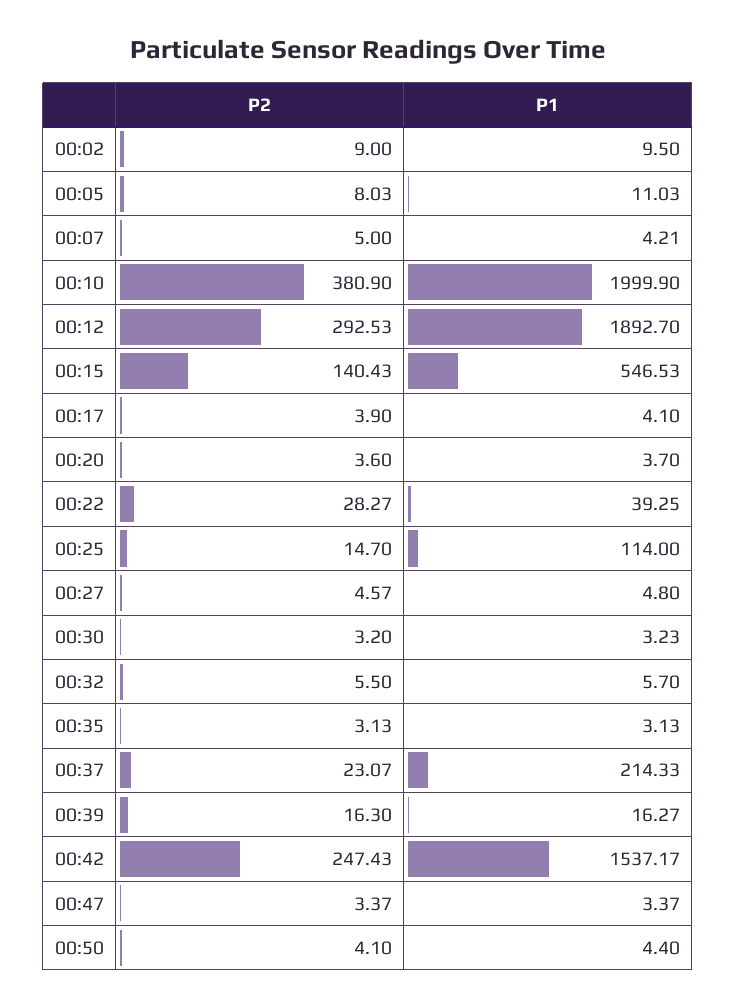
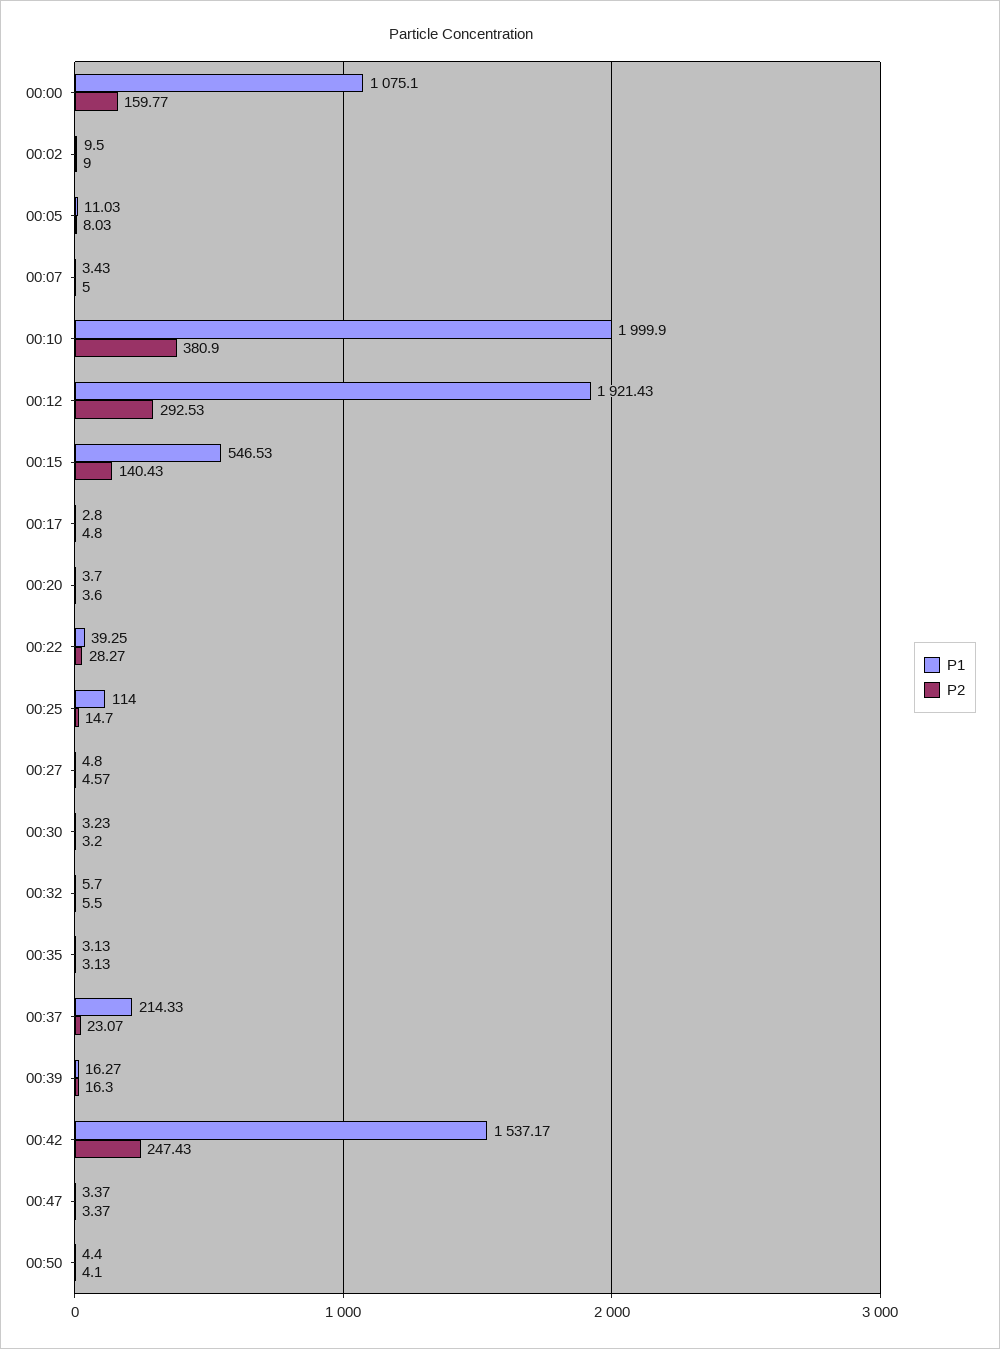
P1, 00:07: 4.21 -> 3.43
P1, 00:12: 1892.7 -> 1921.43
P2, 00:17: 3.9 -> 4.8
P1, 00:17: 4.1 -> 2.8
P1, 00:00: none -> 1075.1
P2, 00:00: none -> 159.77

